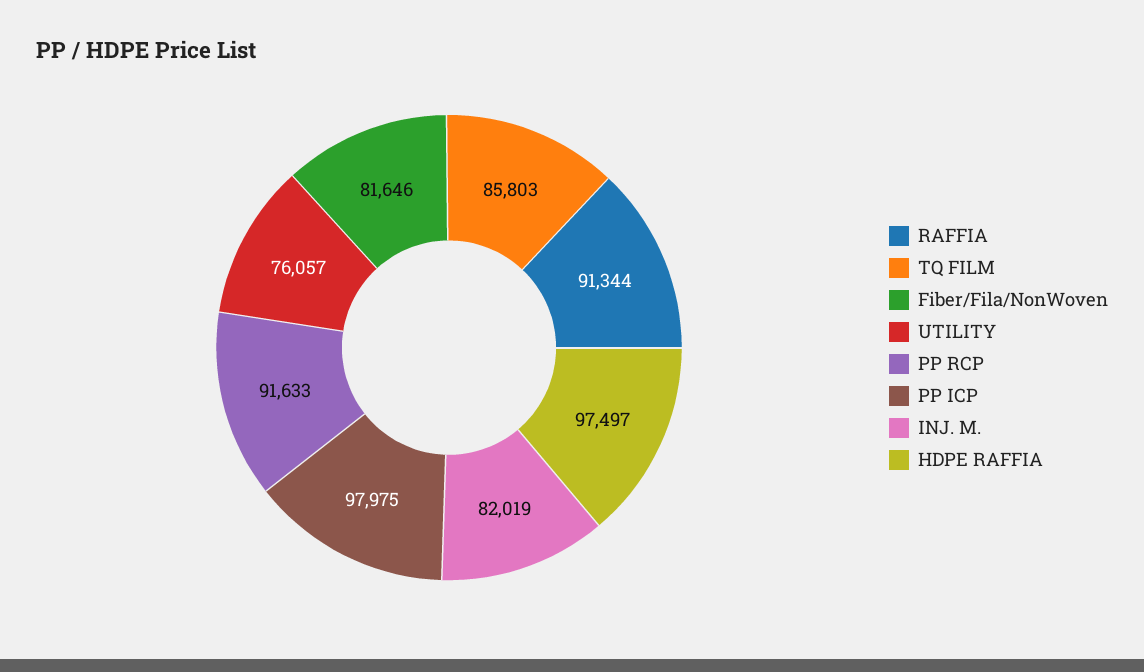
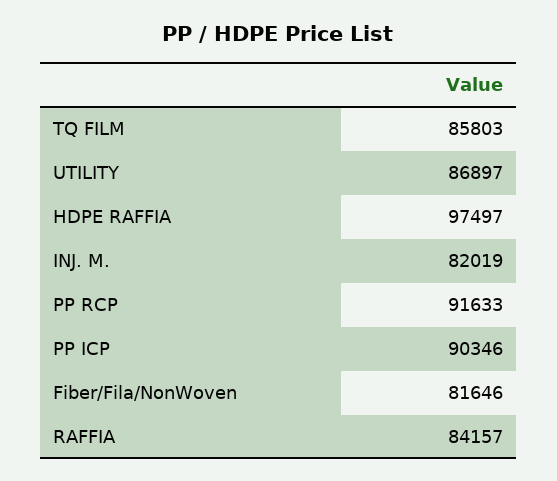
RAFFIA: 91344 -> 84157
UTILITY: 76057 -> 86897
PP ICP: 97975 -> 90346

